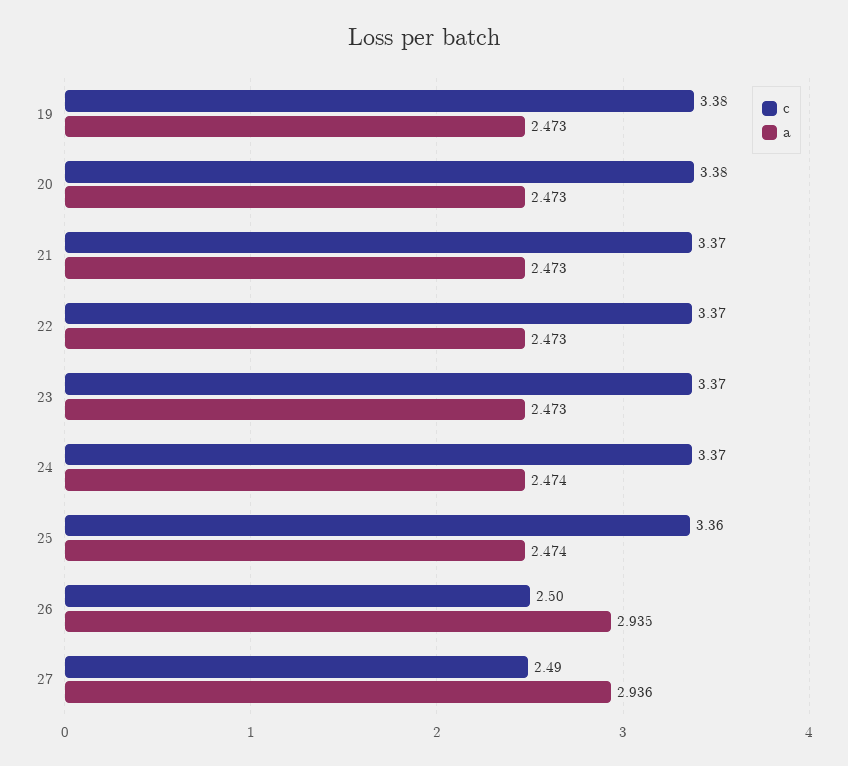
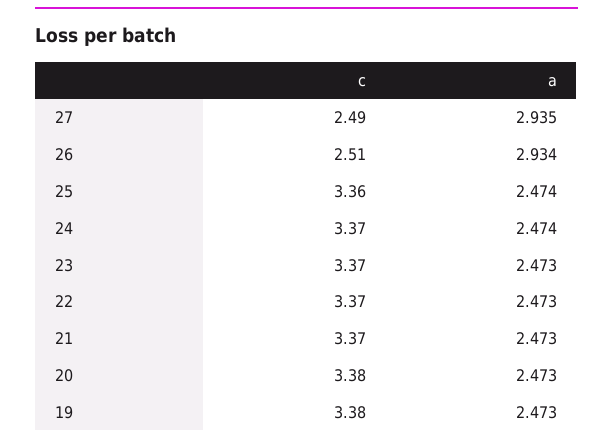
c, 26: 2.5 -> 2.51
a, 26: 2.935 -> 2.934
a, 27: 2.936 -> 2.935

